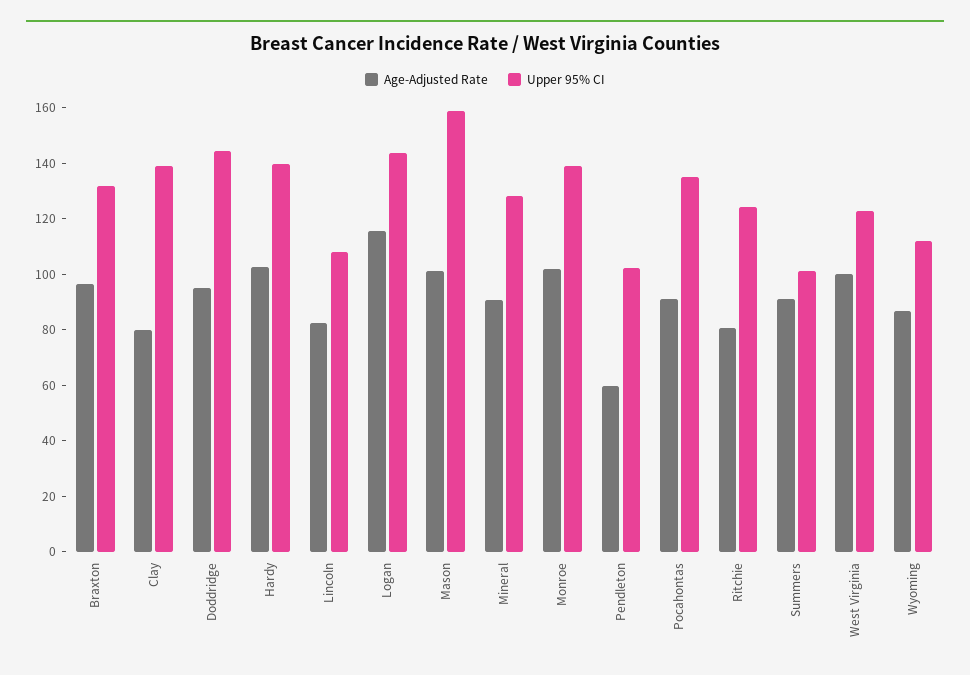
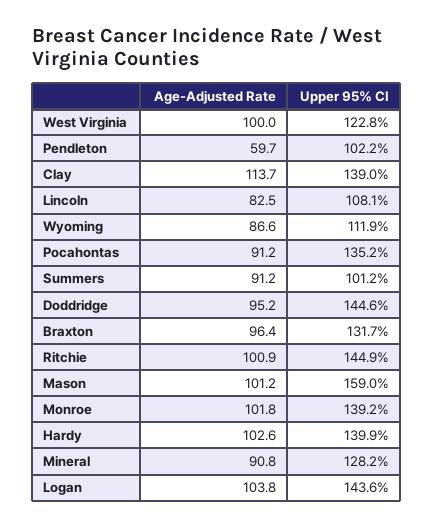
Age-Adjusted Rate, Clay: 80 -> 113.7
Age-Adjusted Rate, Logan: 115 -> 103.8
Age-Adjusted Rate, Ritchie: 80 -> 100.9
Upper 95% CI, Ritchie: 125 -> 144.9

